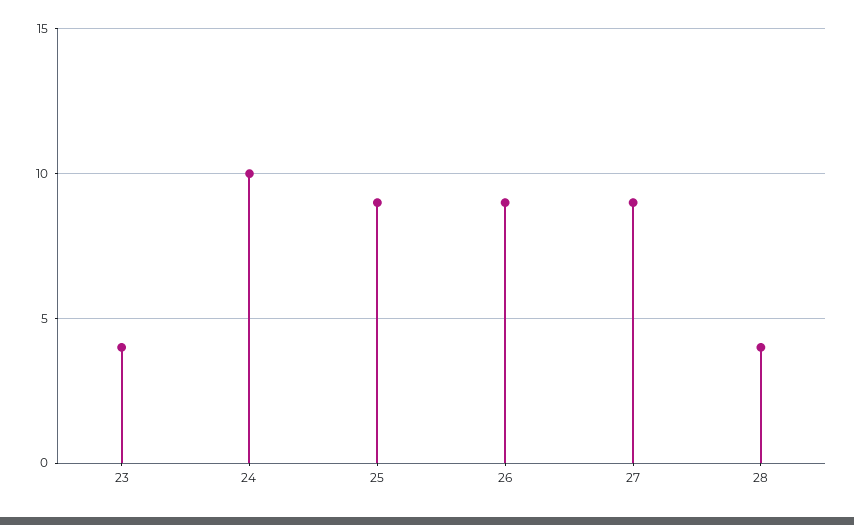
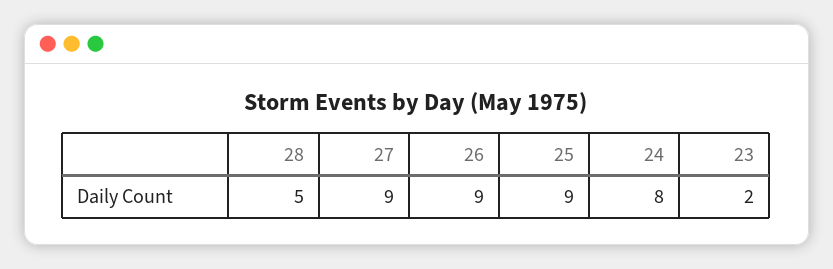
23: 4 -> 2
24: 10 -> 8
28: 4 -> 5

